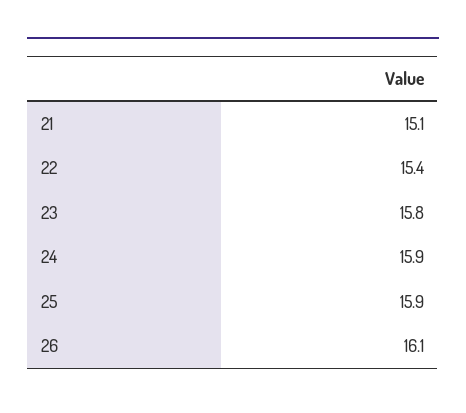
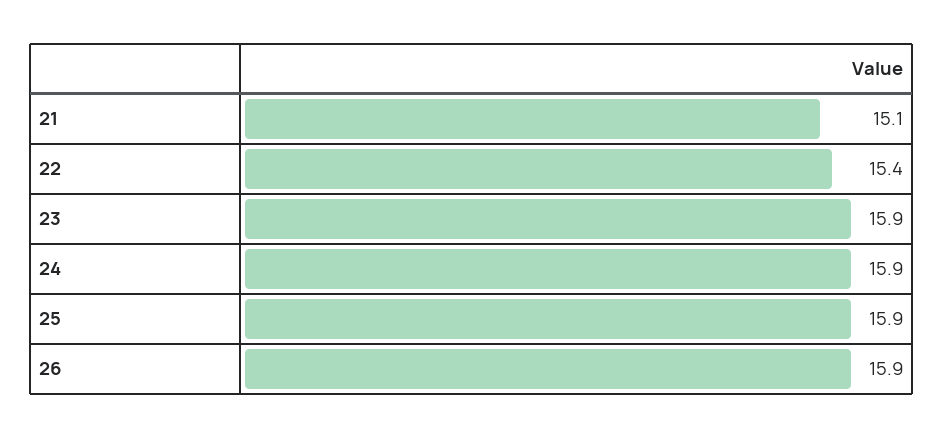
23: 15.8 -> 15.9
26: 16.1 -> 15.9

